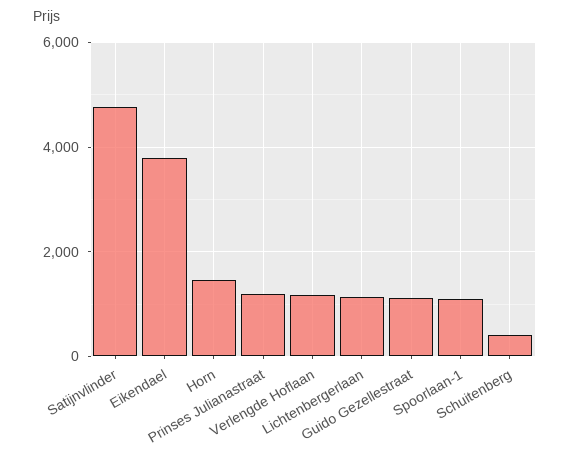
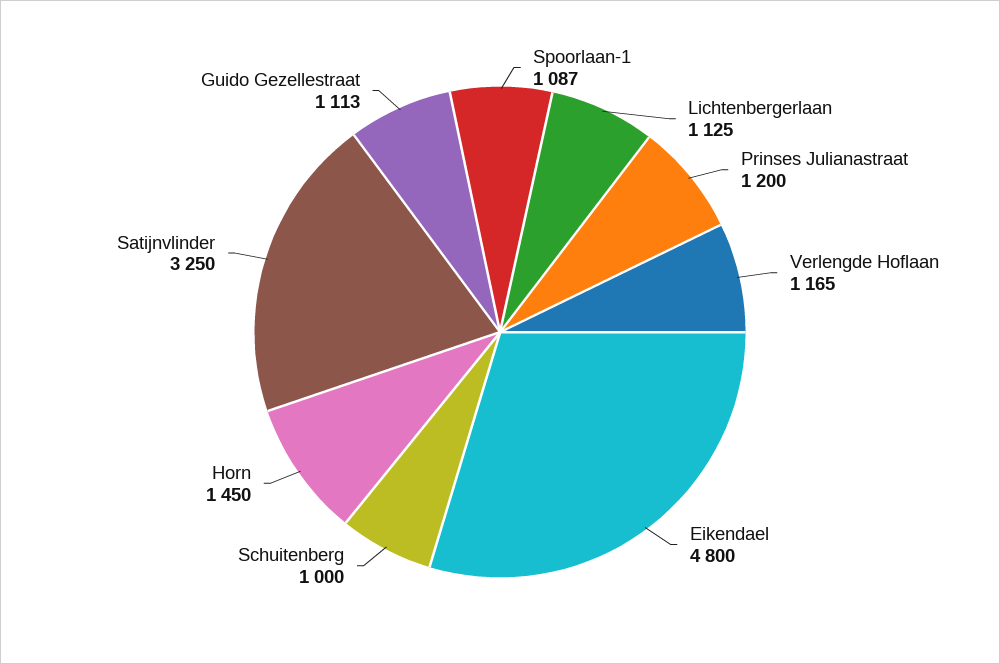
Satijnvlinder: 4800 -> 3250
Eikendael: 3800 -> 4800
Schuitenberg: 400 -> 1000

